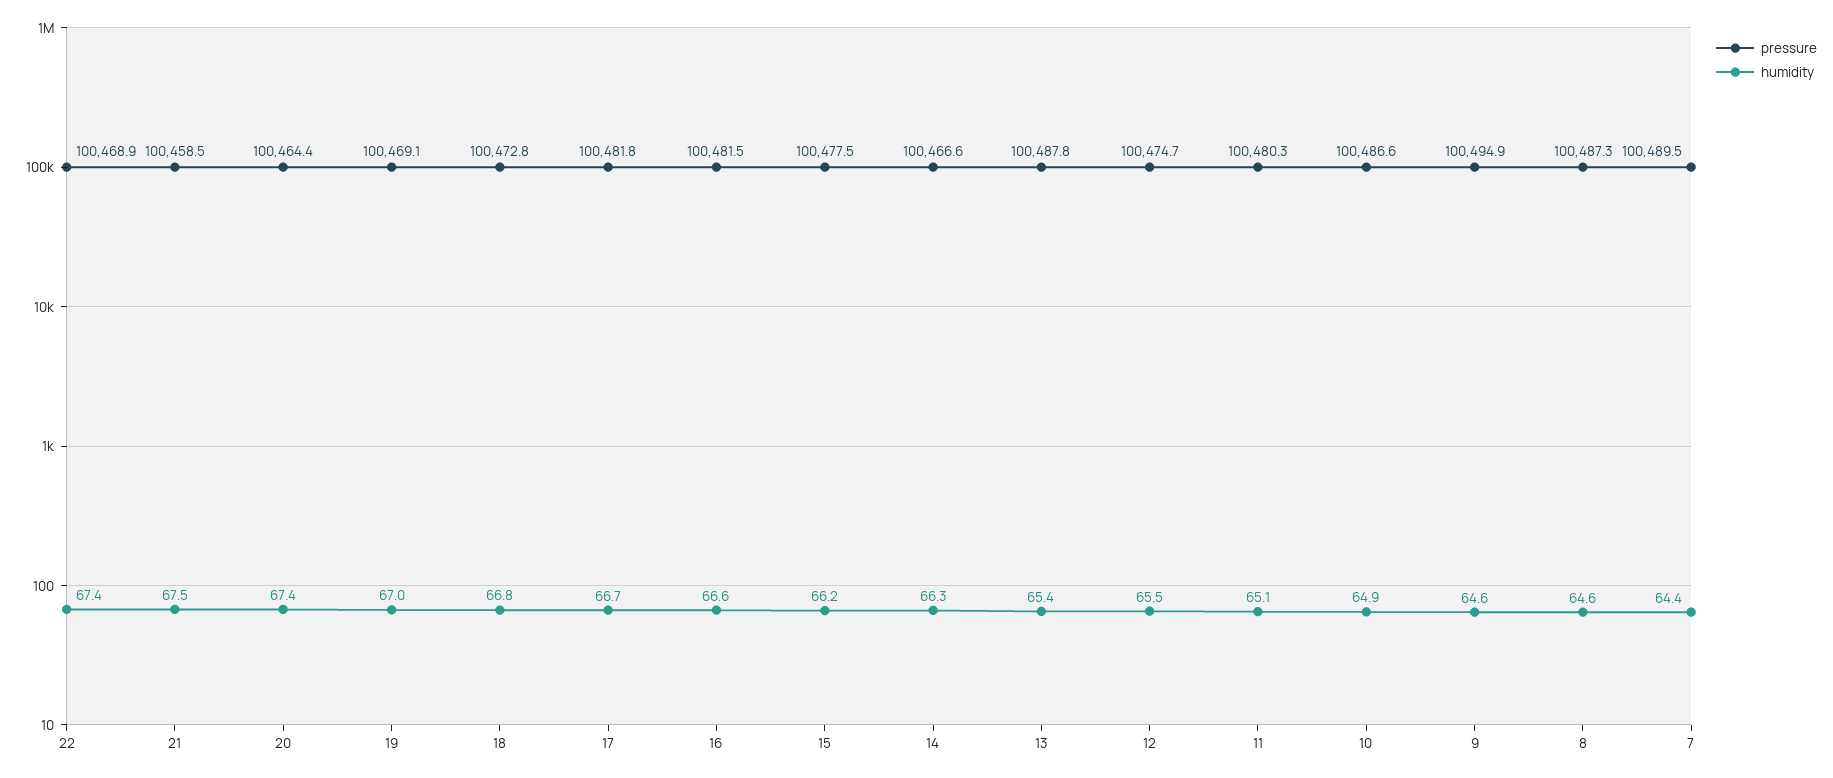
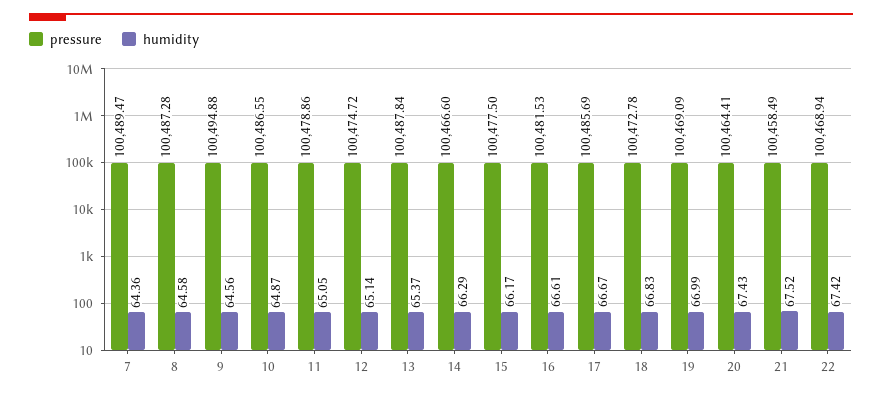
pressure, 17: 100481.8 -> 100485.69
humidity, 12: 65.5 -> 65.14
pressure, 11: 100480.3 -> 100478.86

